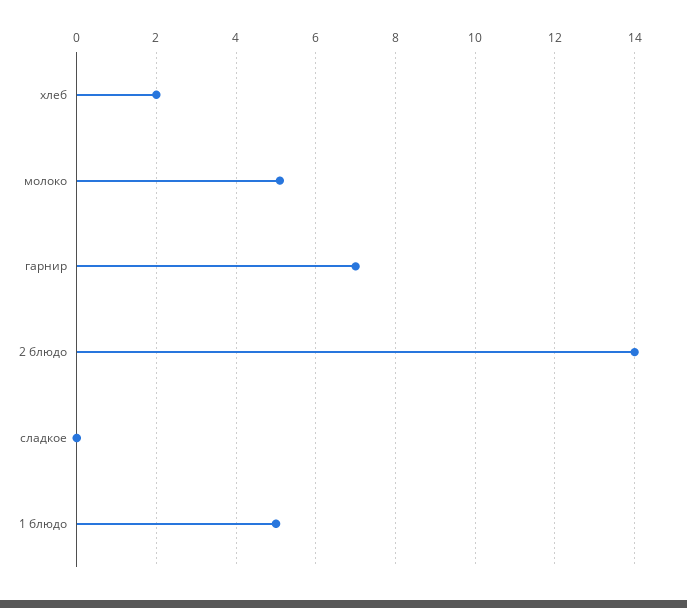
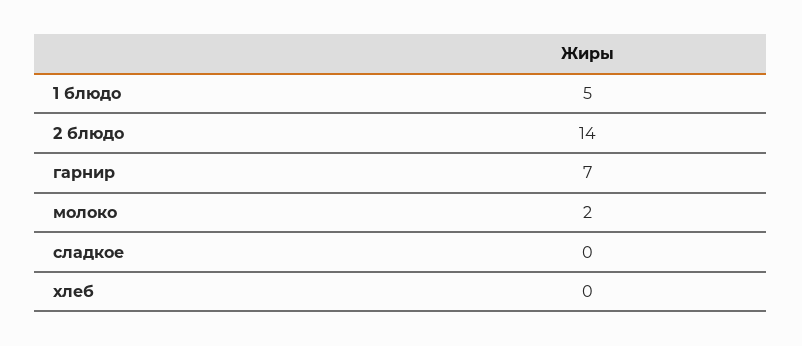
хлеб: 2 -> 0
молоко: 5 -> 2

